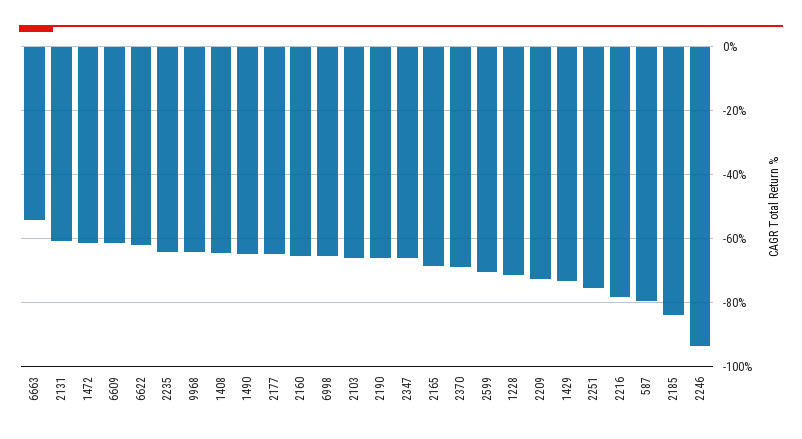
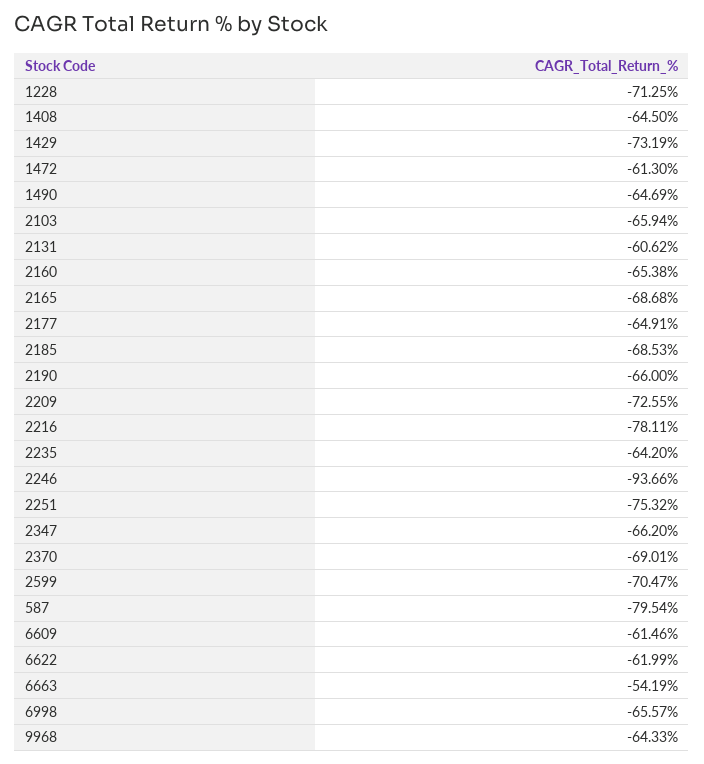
2185: -84 -> -68.53

